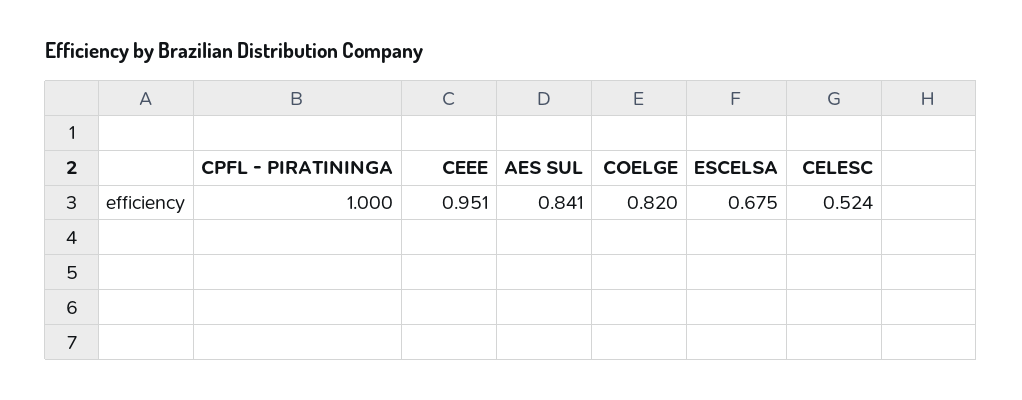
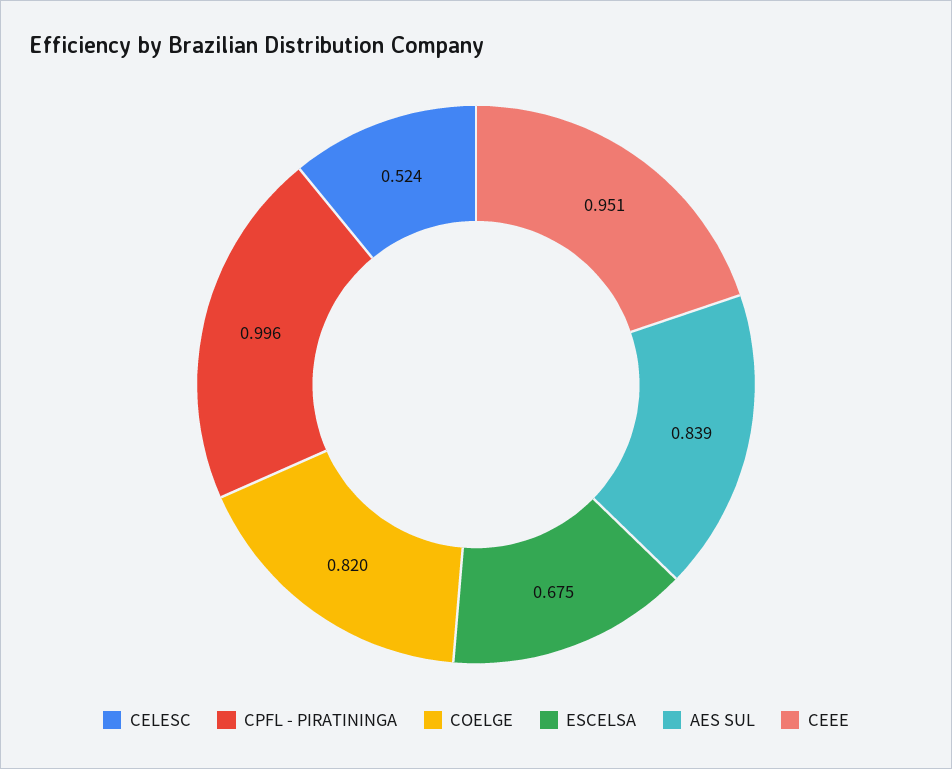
CPFL - PIRATININGA: 1 -> 0.996
AES SUL: 0.841 -> 0.839

